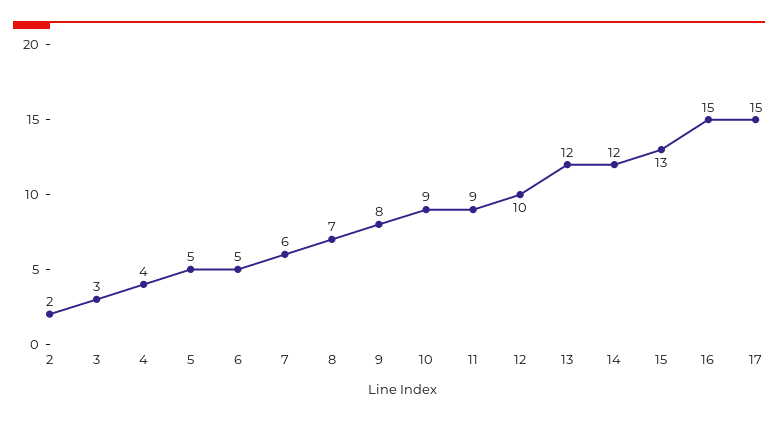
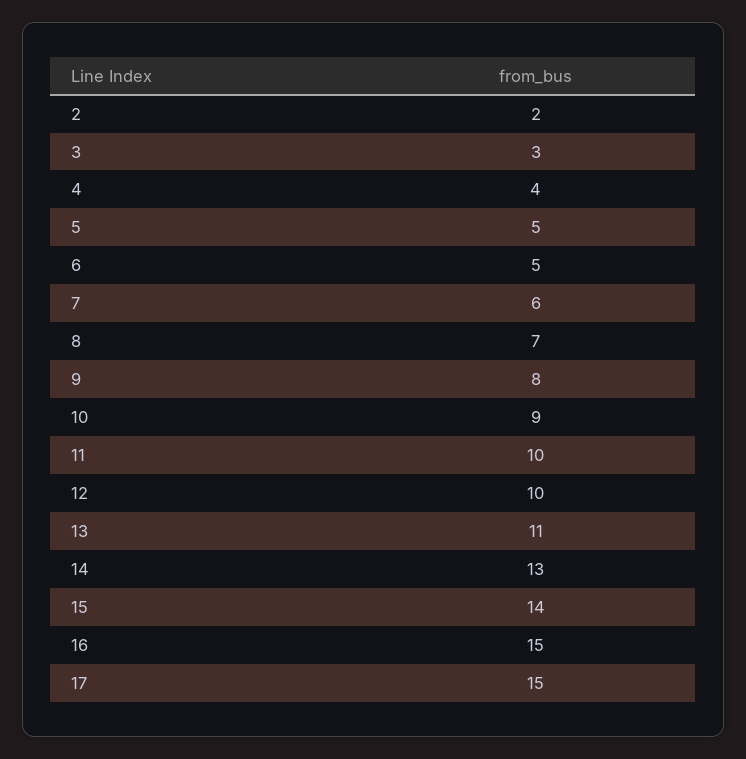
11: 9 -> 10
13: 12 -> 11
14: 12 -> 13
15: 13 -> 14

